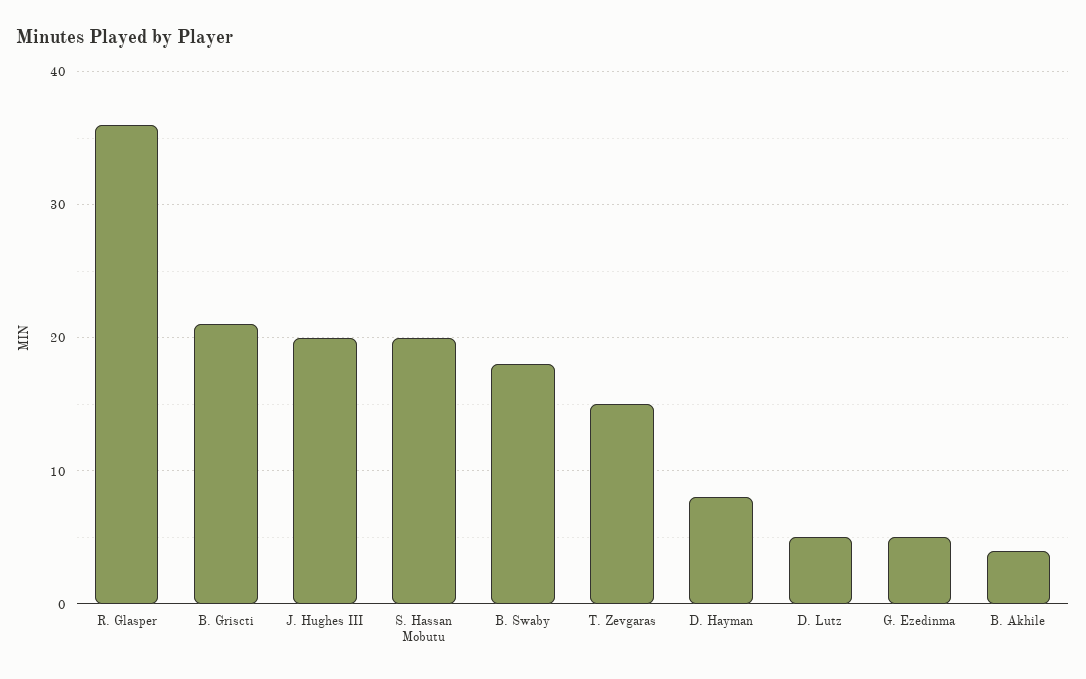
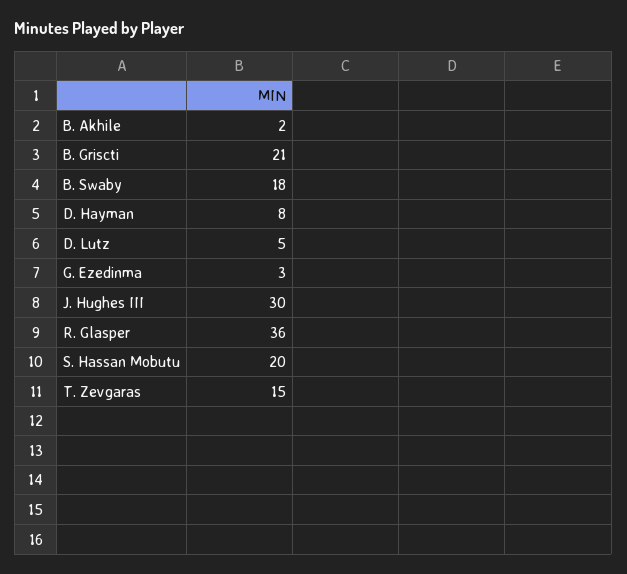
J. Hughes III: 20 -> 30
G. Ezedinma: 5 -> 3
B. Akhile: 4 -> 2

